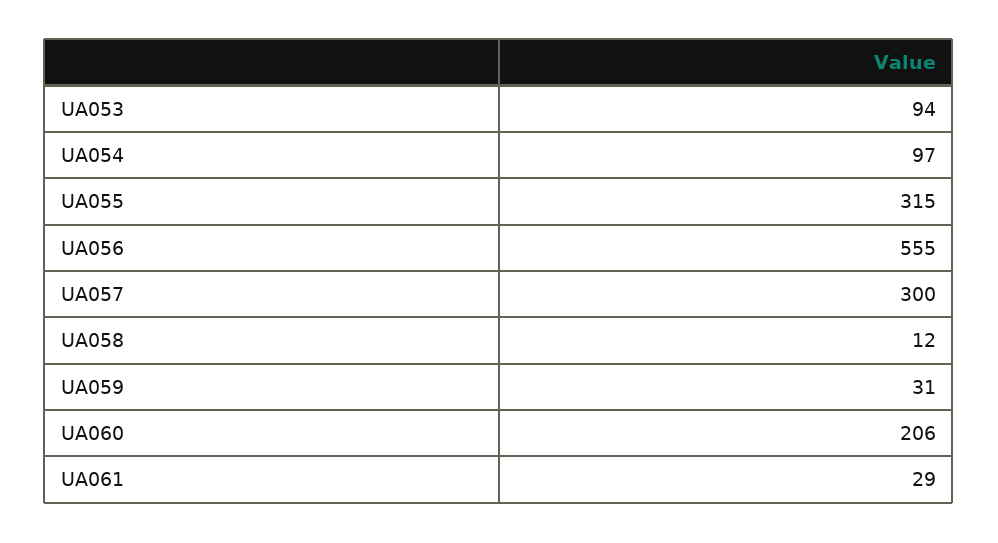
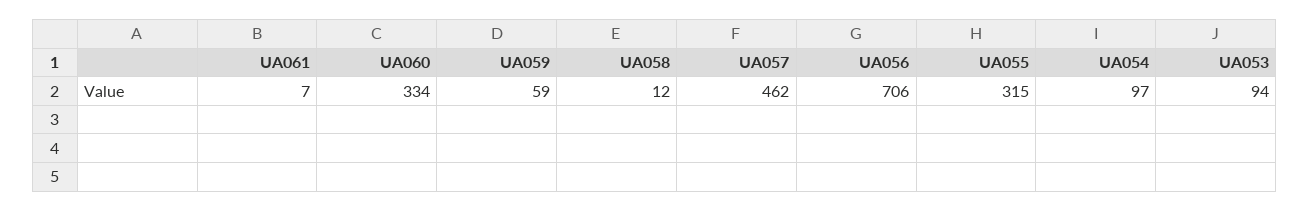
UA056: 555 -> 706
UA057: 300 -> 462
UA059: 31 -> 59
UA060: 206 -> 334
UA061: 29 -> 7

